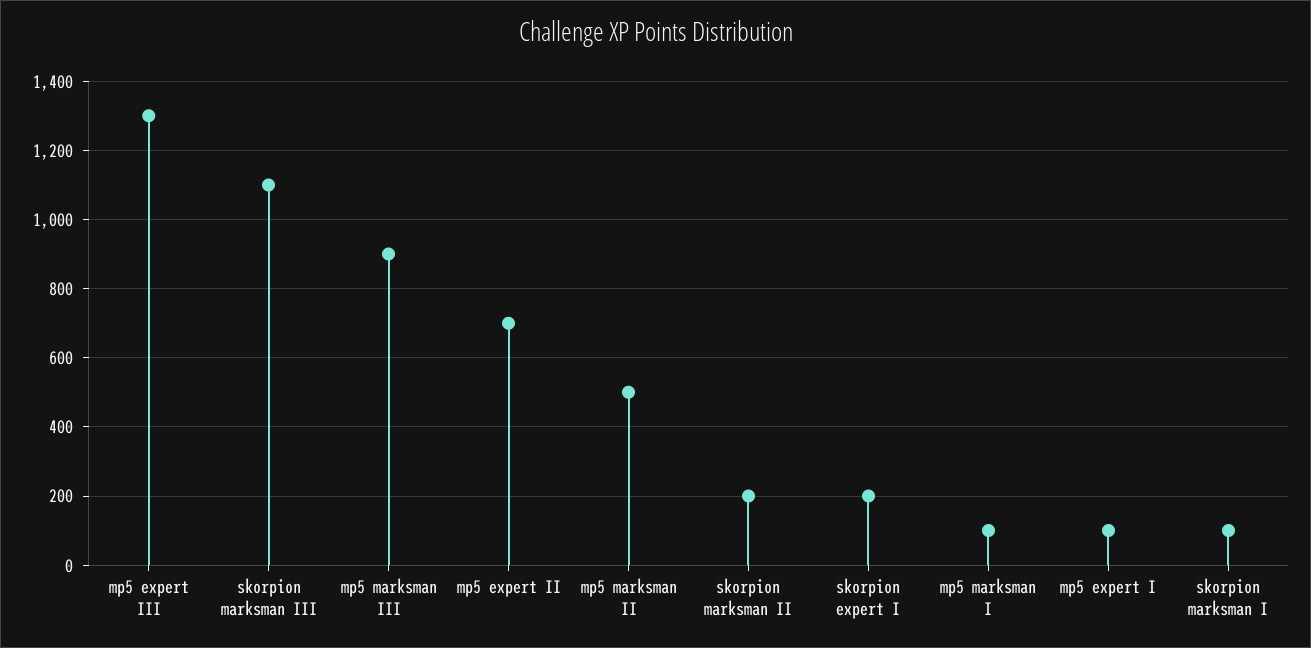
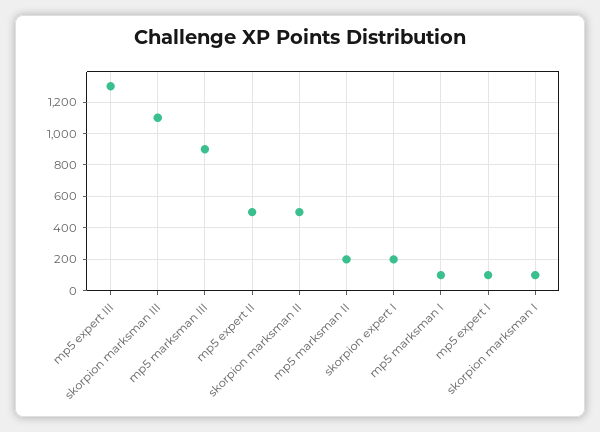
mp5 expert II: 700 -> 500
mp5 marksman II: 500 -> 200
skorpion marksman II: 200 -> 500

